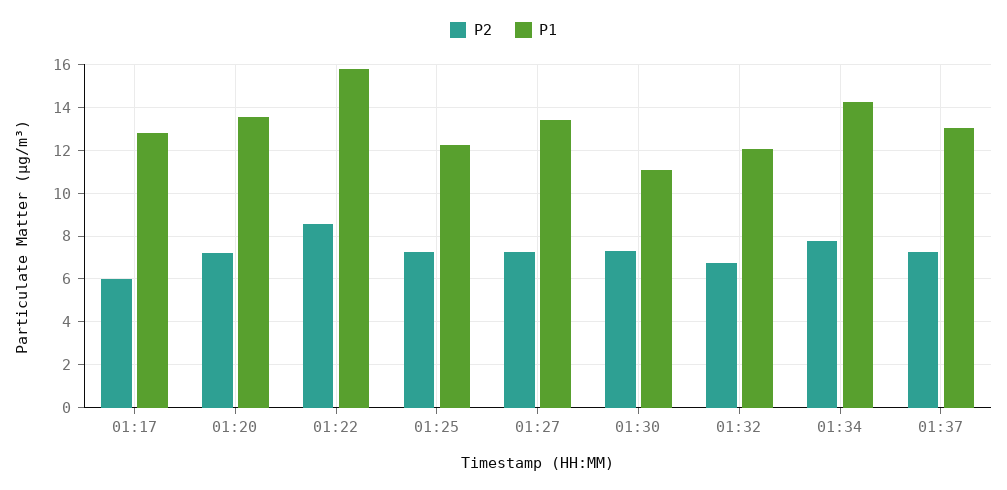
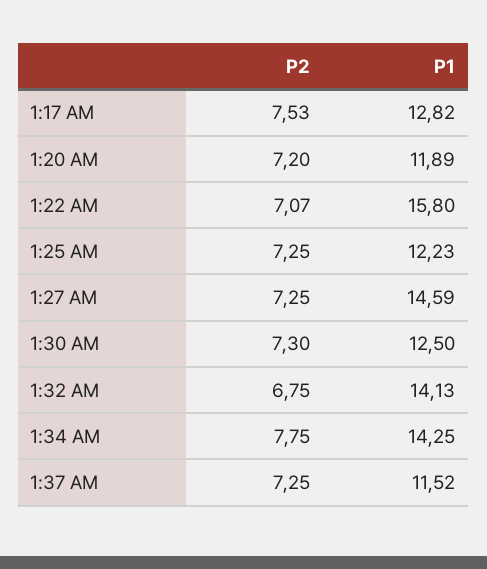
P2, 01:17: 6 -> 7.53
P1, 01:20: 13.5 -> 11.89
P2, 01:22: 8.5 -> 7.07
P1, 01:27: 13.5 -> 14.59
P1, 01:30: 11 -> 12.5
P1, 01:32: 12 -> 14.13
P1, 01:37: 13 -> 11.52

